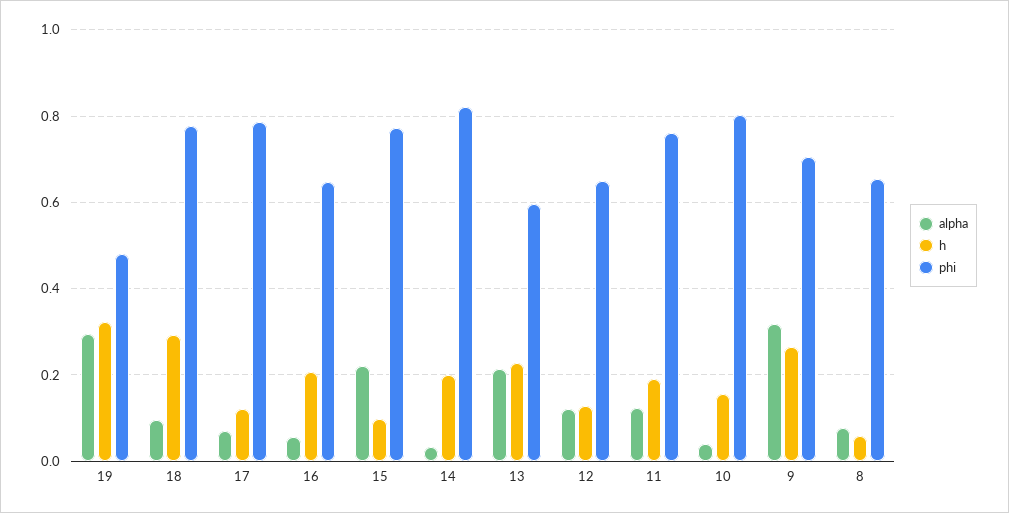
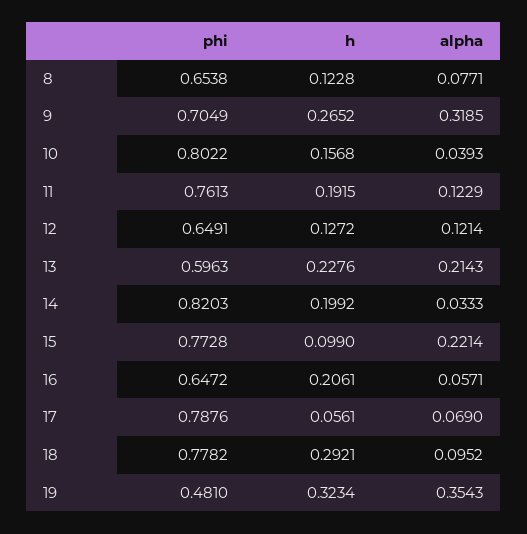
alpha, 19: 0.3 -> 0.3543
h, 17: 0.12 -> 0.0561
h, 8: 0.06 -> 0.1228

